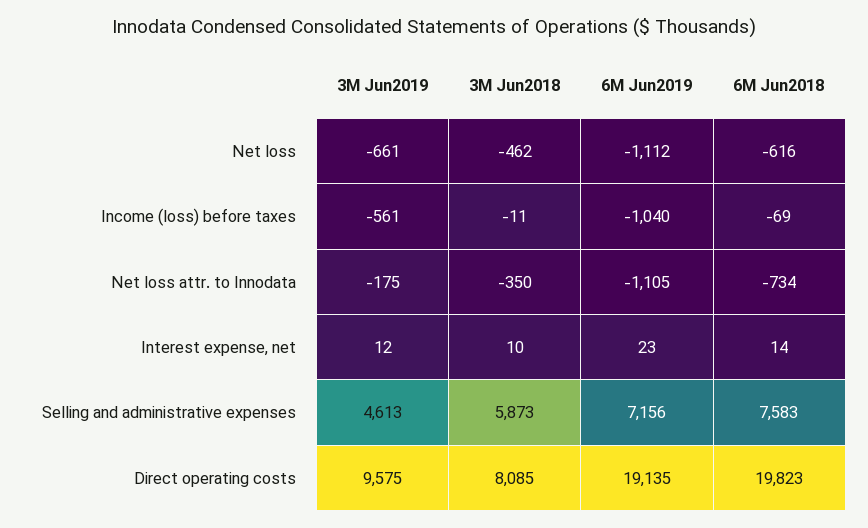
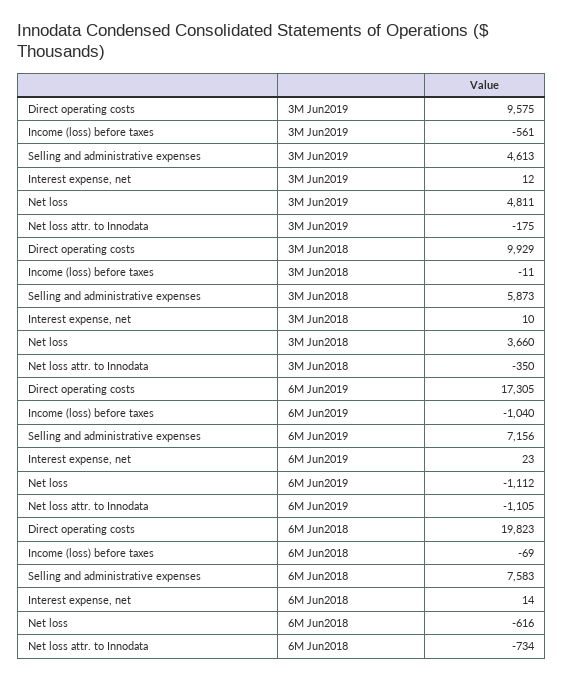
3M Jun2019, Net loss: -661 -> 4811
3M Jun2018, Net loss: -462 -> 3660
3M Jun2018, Direct operating costs: 8085 -> 9929
6M Jun2019, Direct operating costs: 19135 -> 17305

